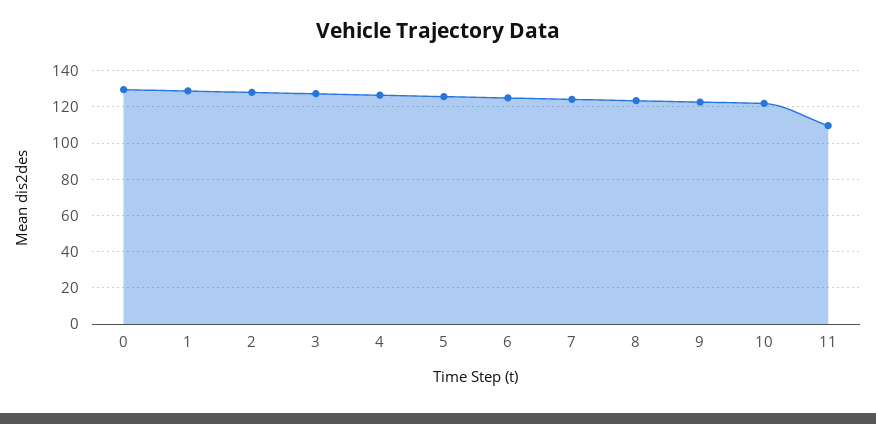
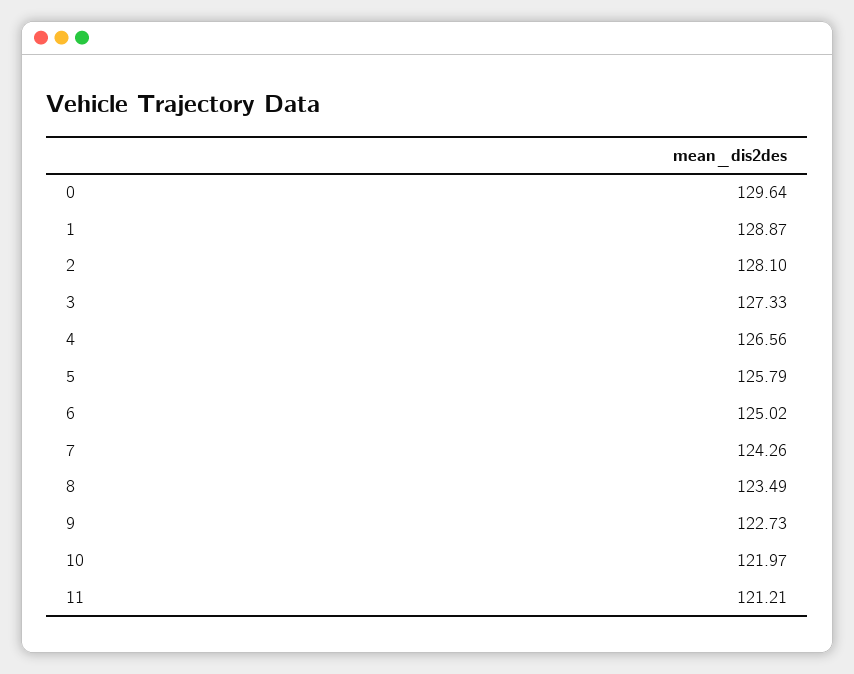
11: 110 -> 121.21

